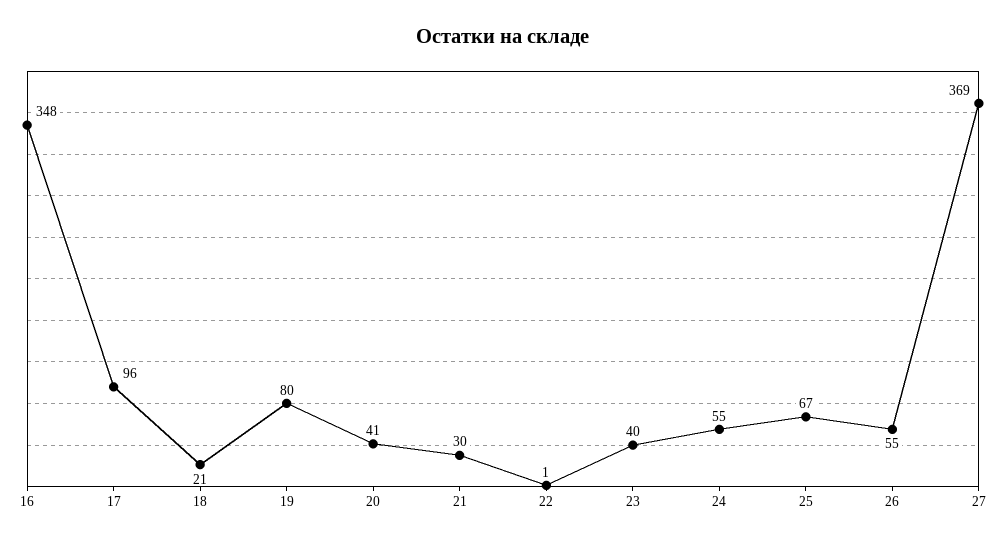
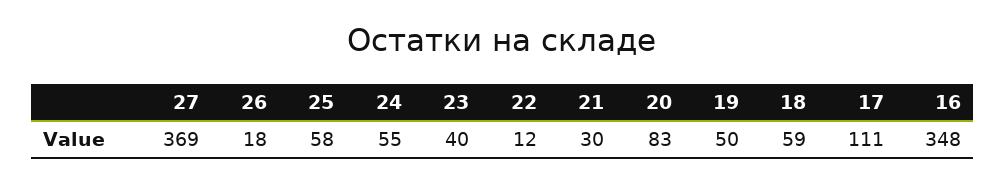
17: 96 -> 111
18: 21 -> 59
19: 80 -> 50
20: 41 -> 83
22: 1 -> 12
25: 67 -> 58
26: 55 -> 18

